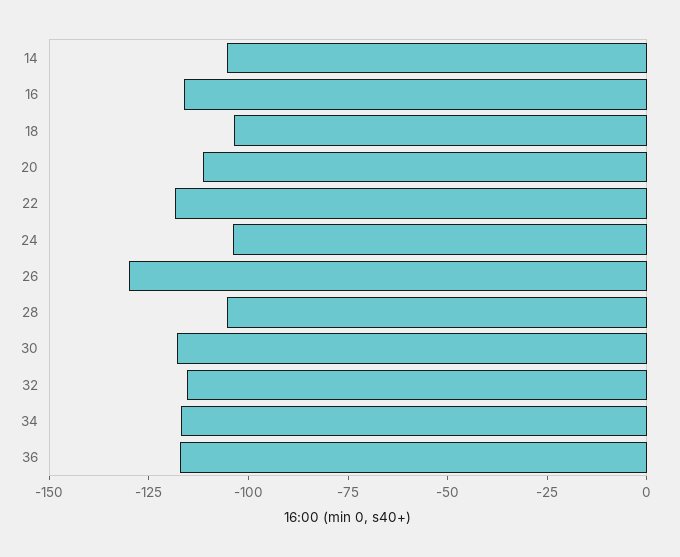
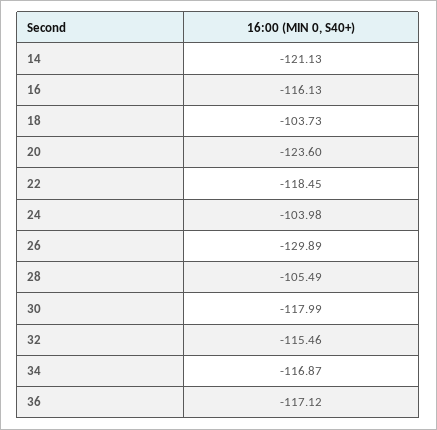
14: -105 -> -121.13
20: -110 -> -123.6

